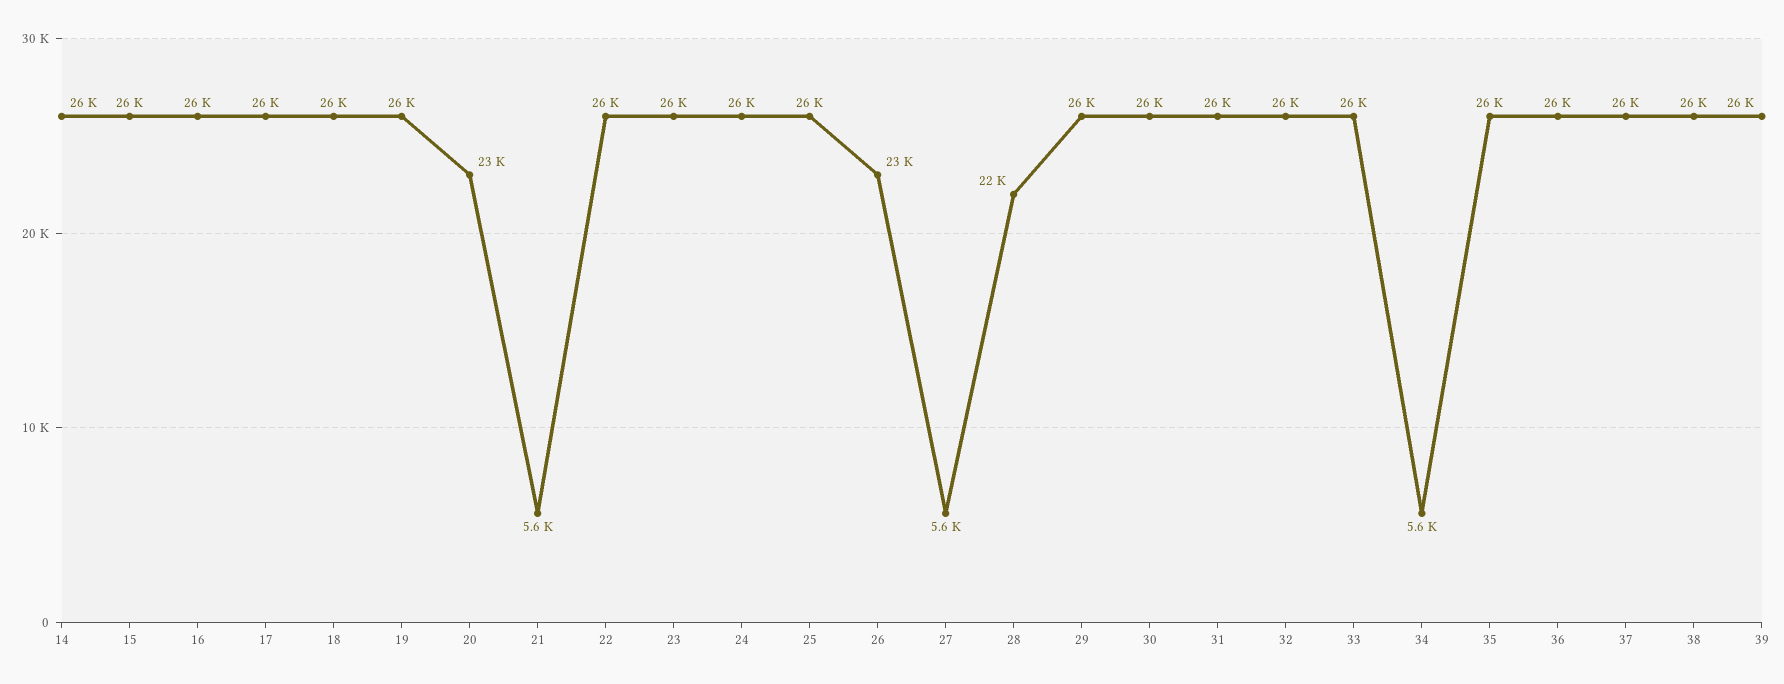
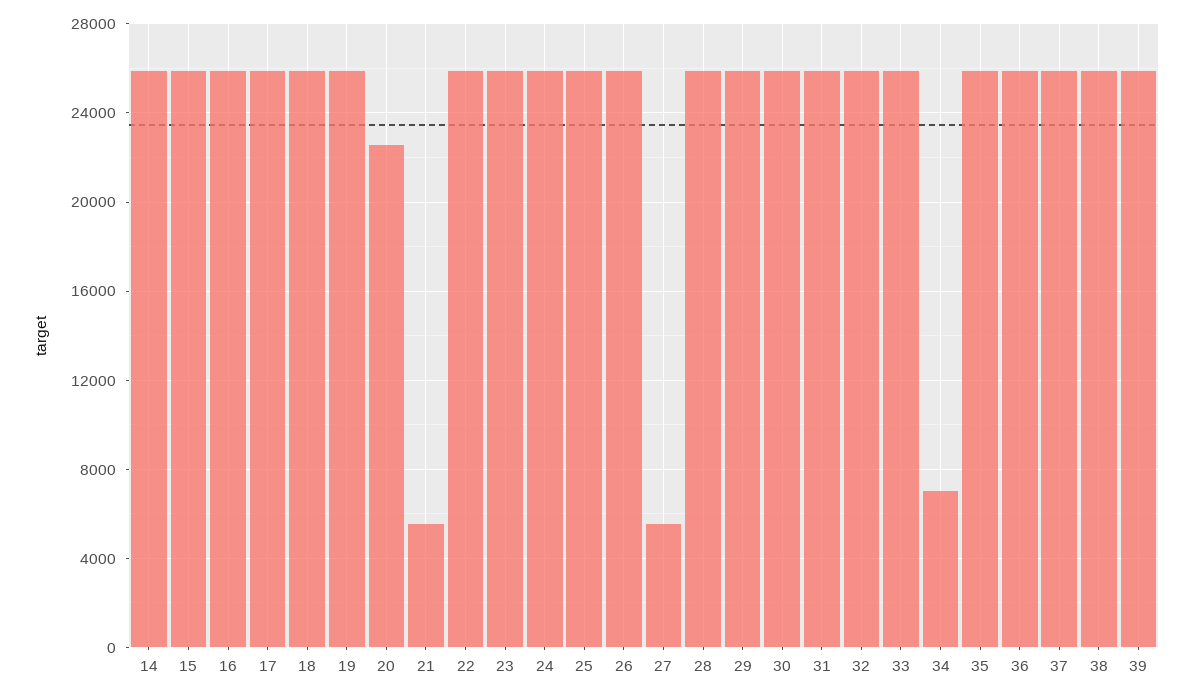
26: 23000 -> 26000
28: 22000 -> 26000
34: 5600 -> 7000

